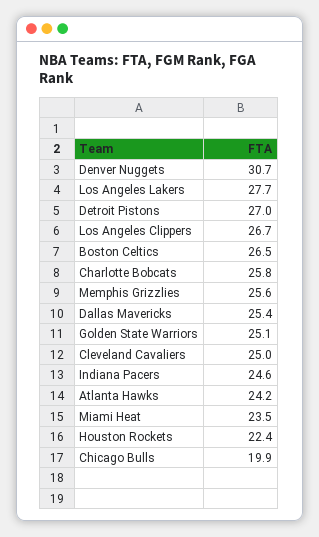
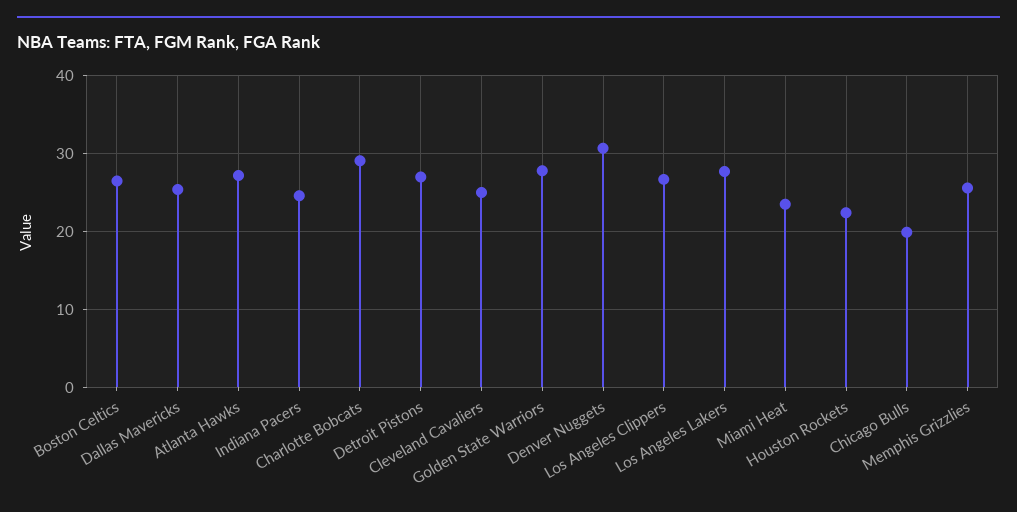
Charlotte Bobcats: 25.8 -> 29
Golden State Warriors: 25.1 -> 28
Atlanta Hawks: 24.2 -> 27

